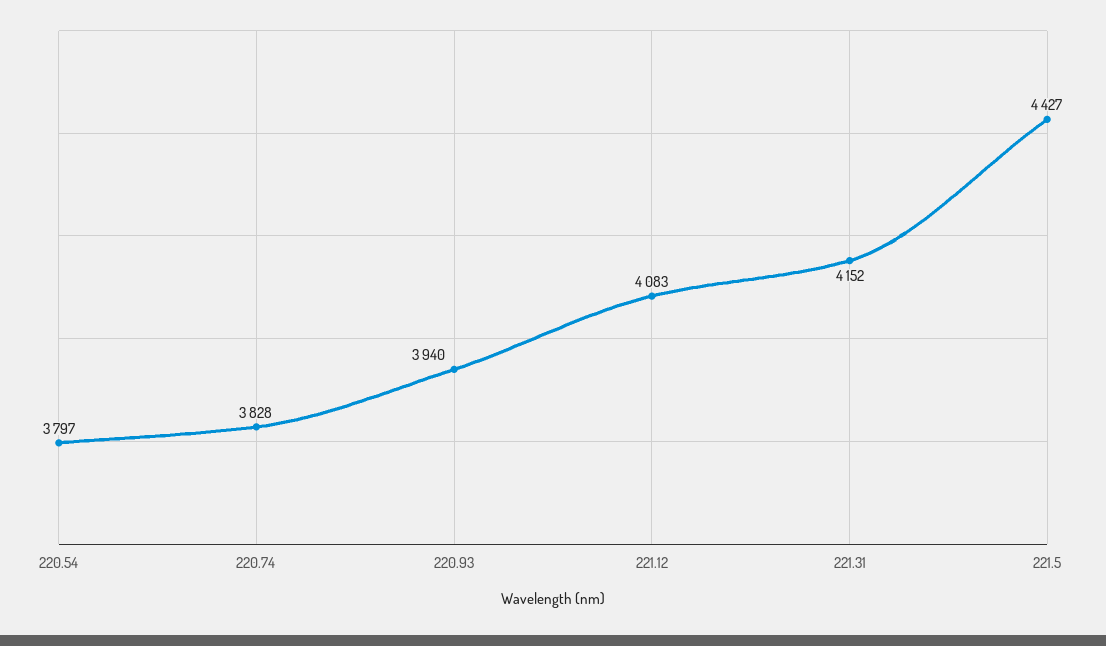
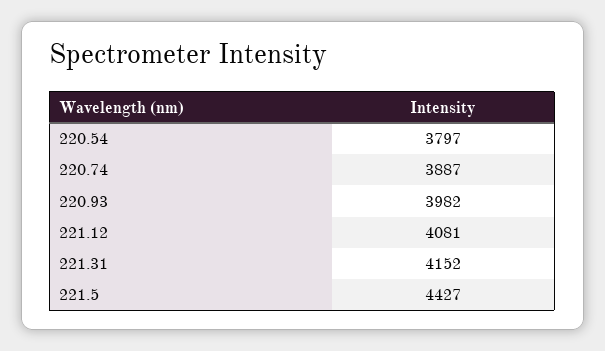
220.74: 3828 -> 3887
220.93: 3940 -> 3982
221.12: 4083 -> 4081

